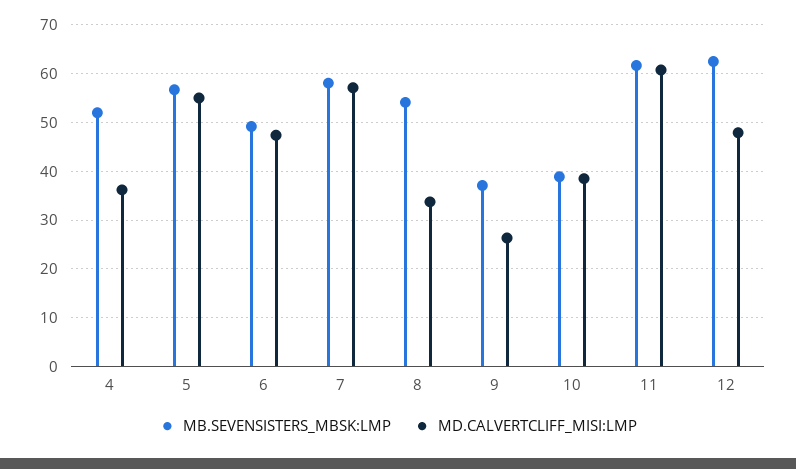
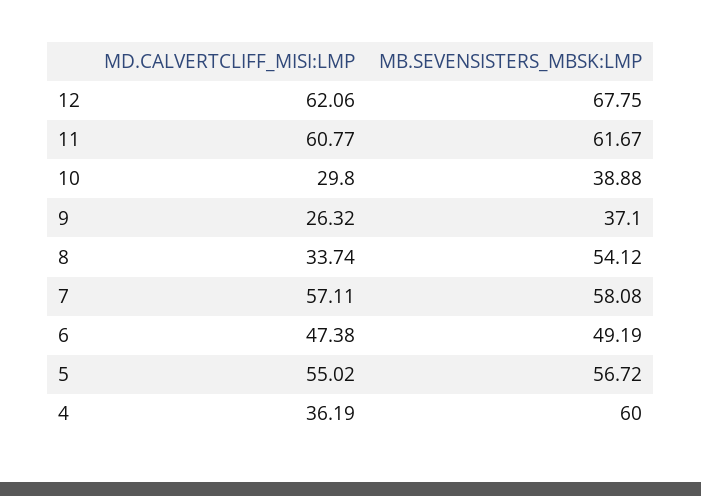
MB.SEVENSISTERS_MBSK:LMP, 4: 52 -> 60
MD.CALVERTCLIFF_MISI:LMP, 10: 38 -> 29.8
MB.SEVENSISTERS_MBSK:LMP, 12: 62 -> 67.75
MD.CALVERTCLIFF_MISI:LMP, 12: 48 -> 62.06

